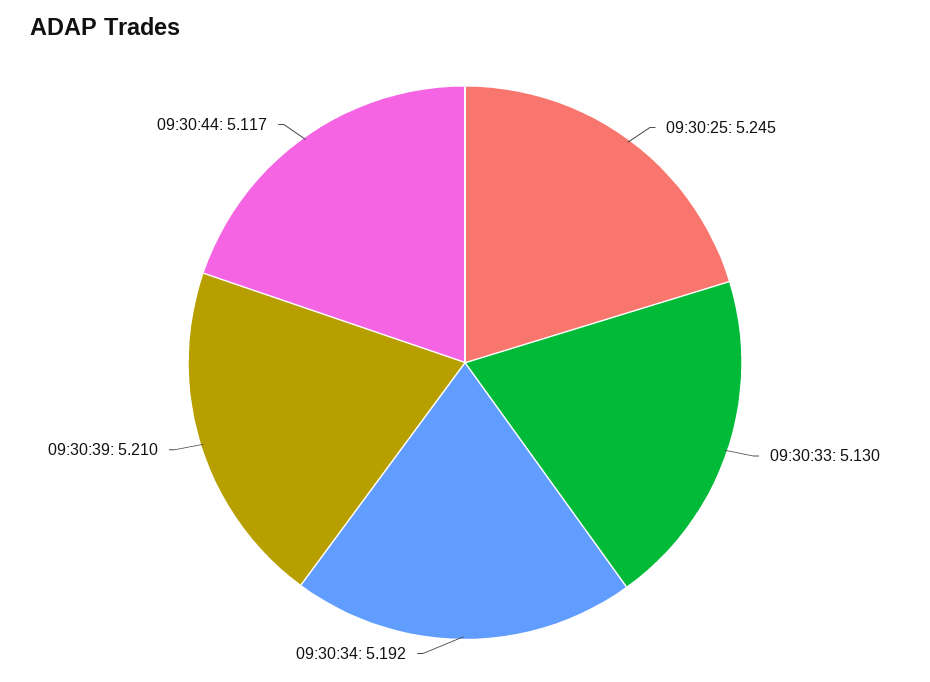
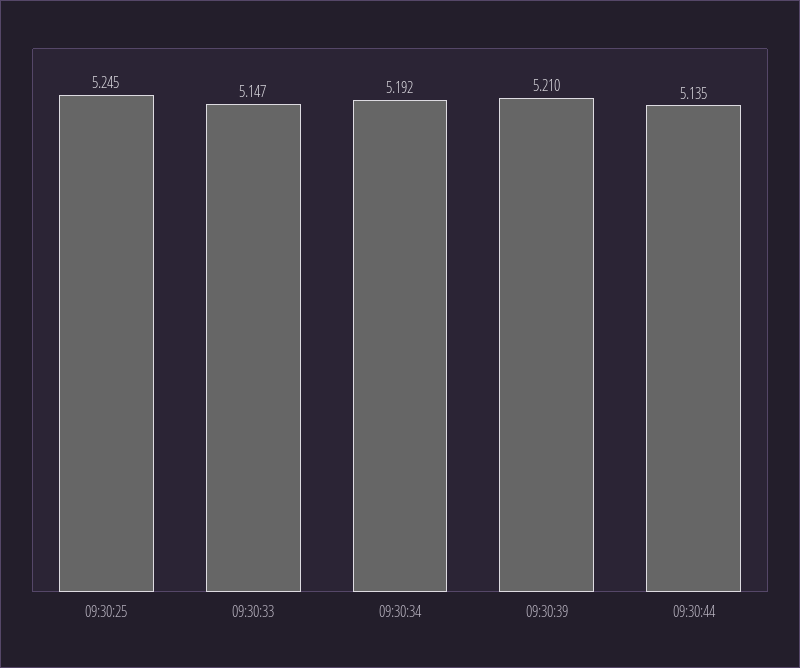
09:30:33: 5.13 -> 5.147
09:30:44: 5.117 -> 5.135

